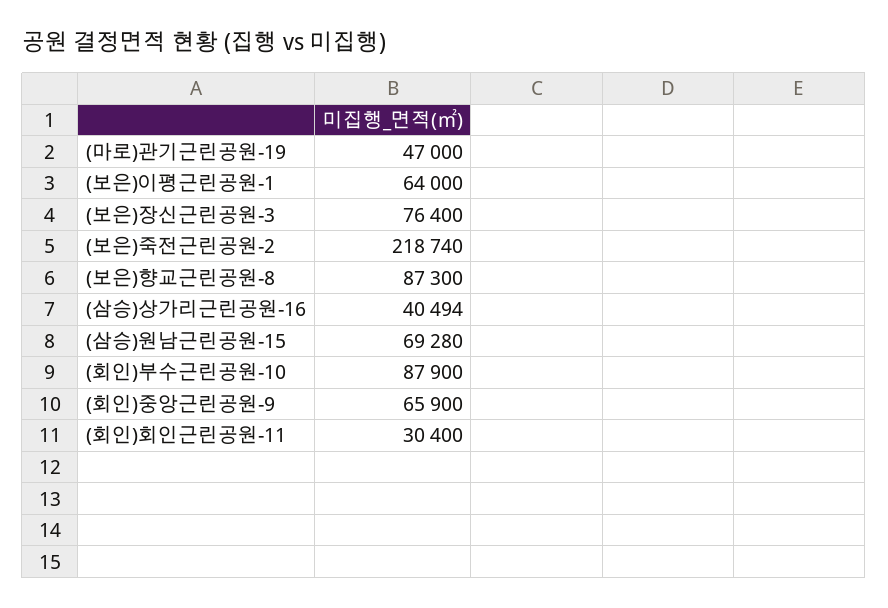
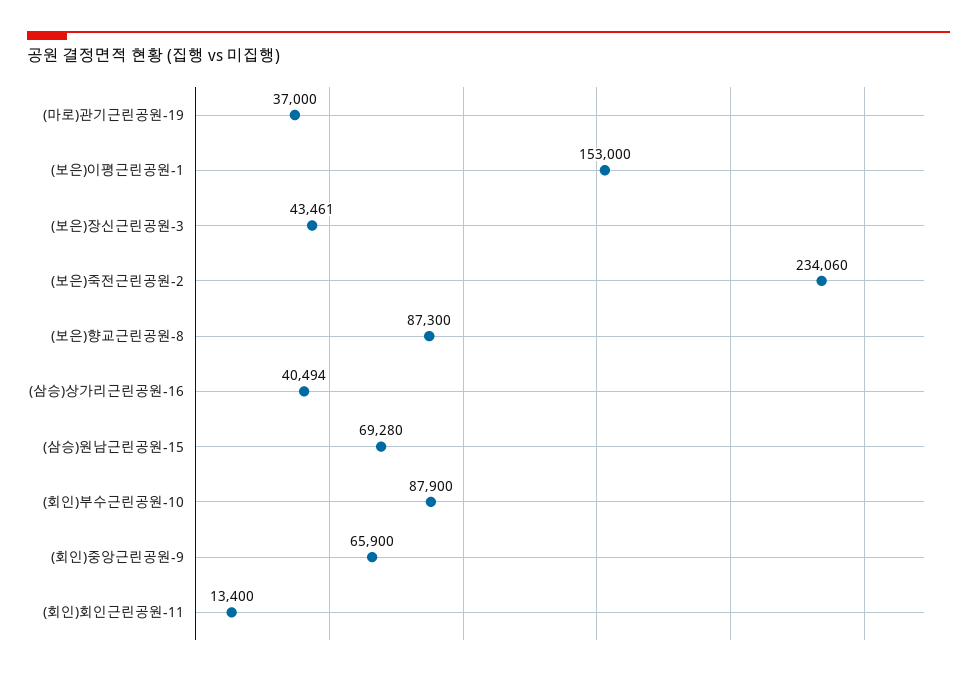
(마로)관기근린공원-19: 47000 -> 37000
(보은)이평근린공원-1: 64000 -> 153000
(보은)장신근린공원-3: 76400 -> 43461
(보은)죽전근린공원-2: 218740 -> 234060
(회인)회인근린공원-11: 30400 -> 13400

